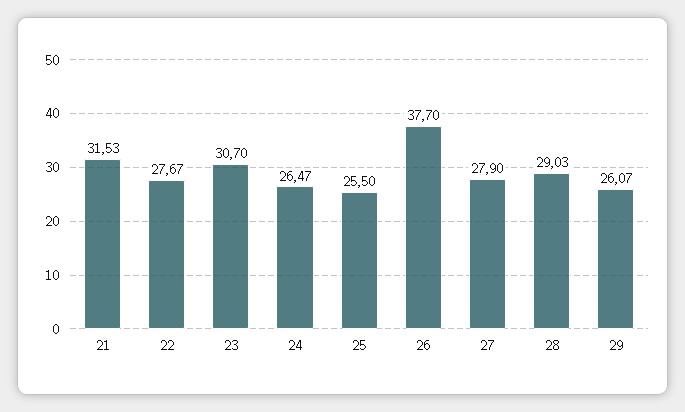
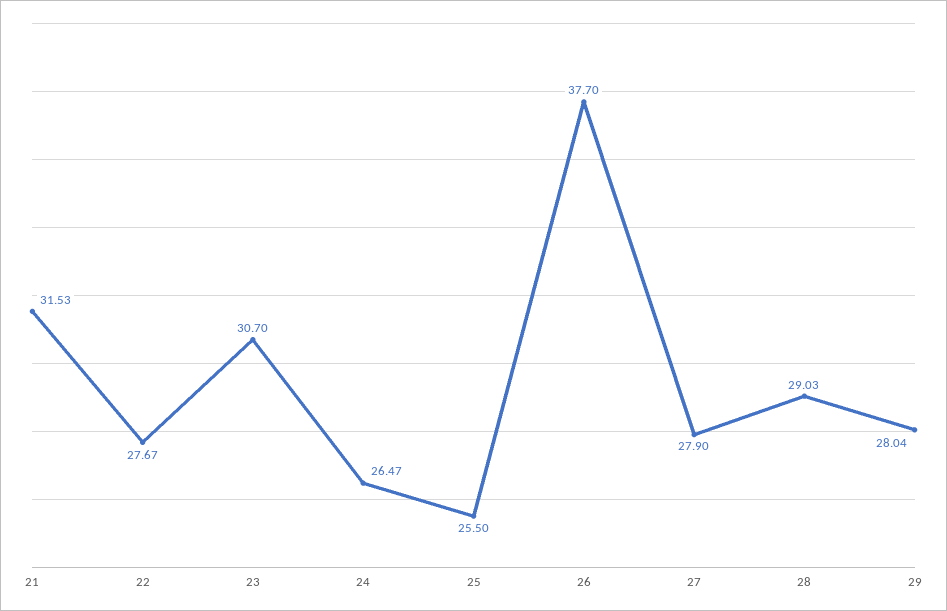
29: 26.07 -> 28.04

